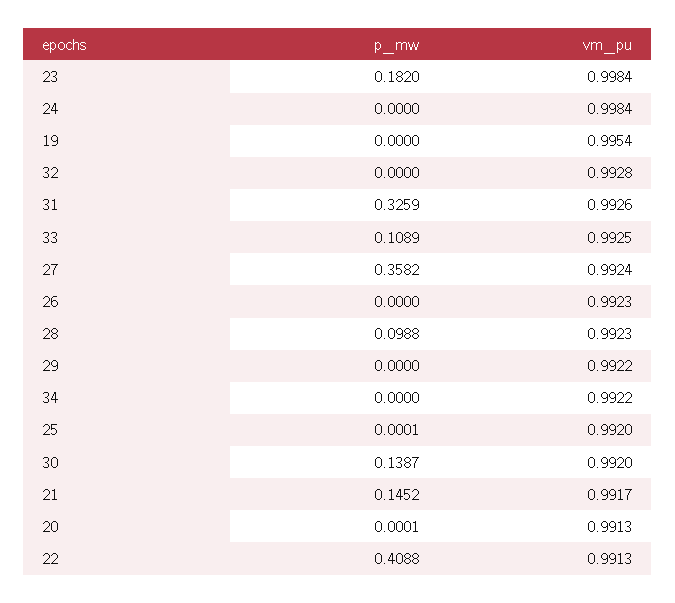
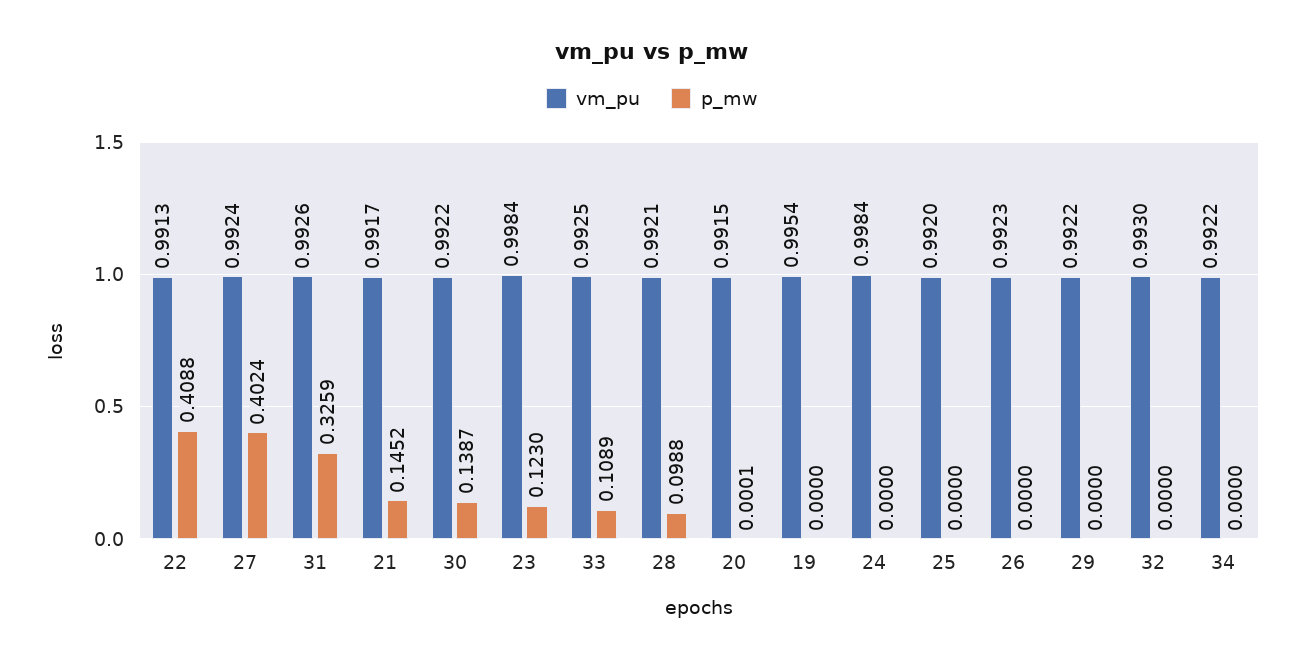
p_mw, 23: 0.182 -> 0.123
vm_pu, 32: 0.9928 -> 0.993
p_mw, 27: 0.3582 -> 0.4024
vm_pu, 28: 0.9923 -> 0.9921
p_mw, 25: 0.0001 -> 0
vm_pu, 30: 0.992 -> 0.9922
vm_pu, 20: 0.9913 -> 0.9915

